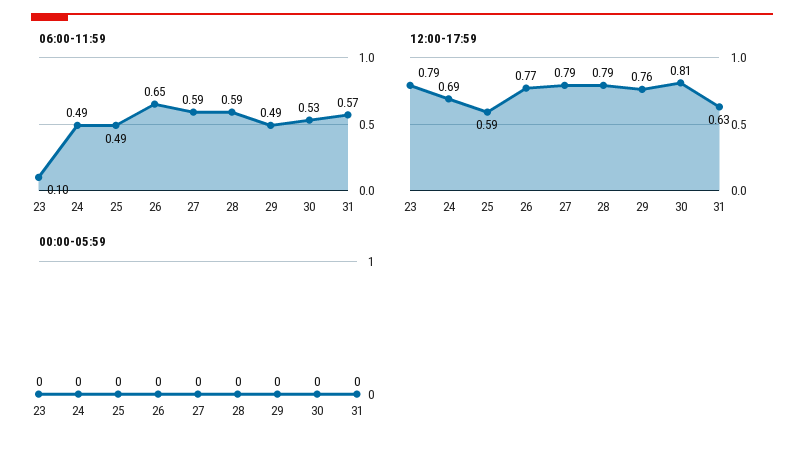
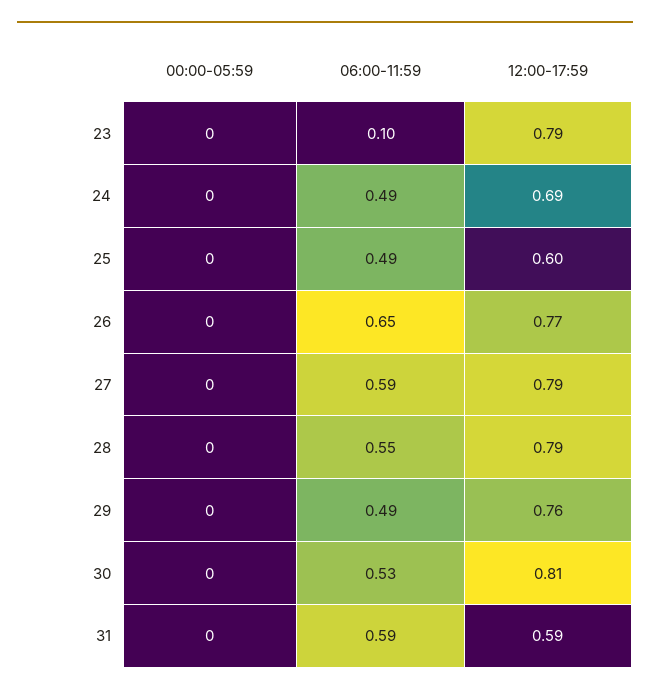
06:00-11:59, 28: 0.59 -> 0.55
06:00-11:59, 31: 0.57 -> 0.59
12:00-17:59, 25: 0.59 -> 0.6
12:00-17:59, 31: 0.63 -> 0.59

